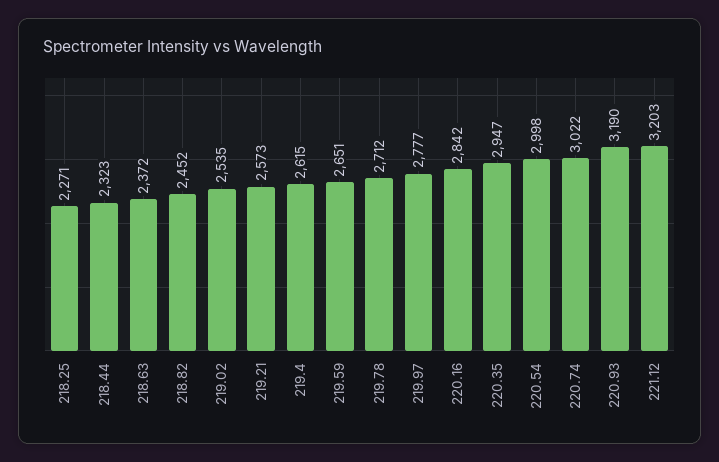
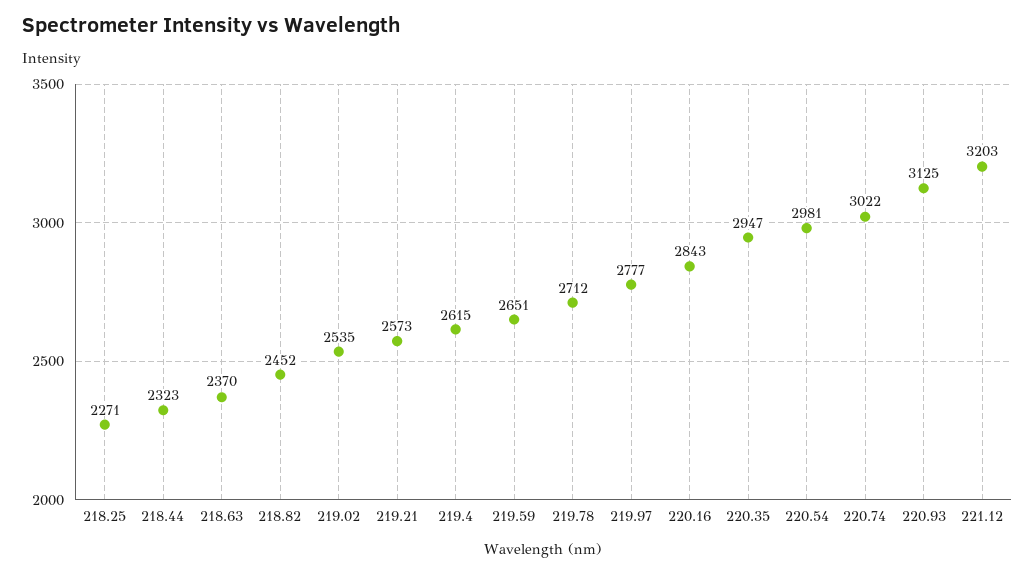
218.63: 2372 -> 2370
220.16: 2842 -> 2843
220.54: 2998 -> 2981
220.93: 3190 -> 3125

